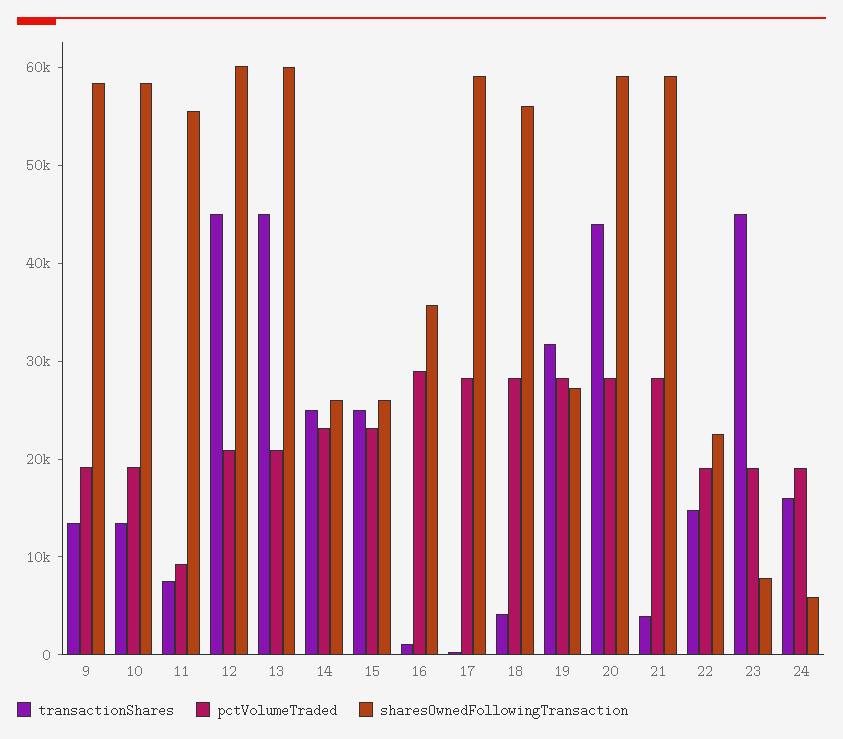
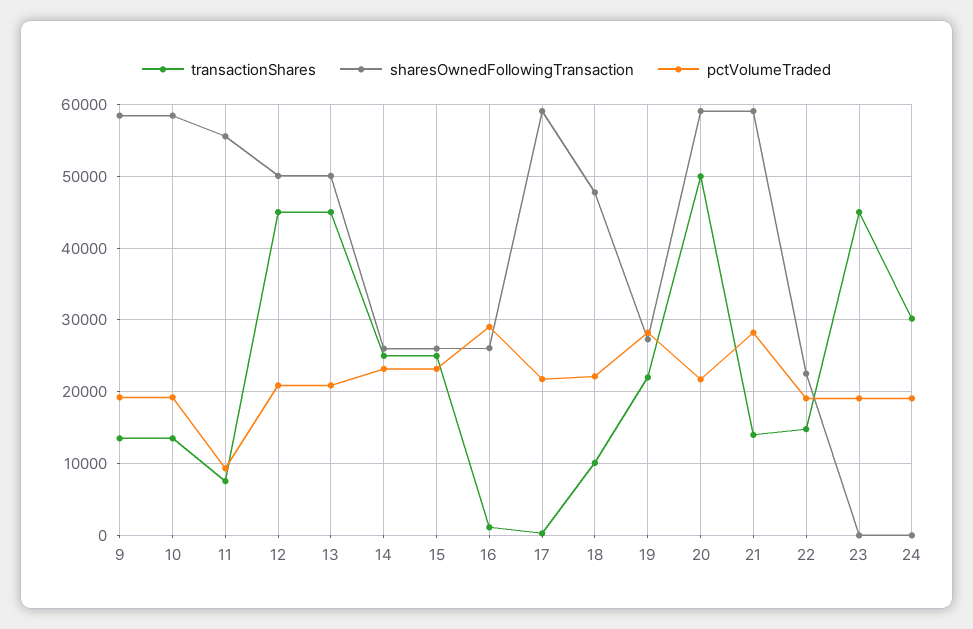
sharesOwnedFollowingTransaction, 12: 60000 -> 50000
sharesOwnedFollowingTransaction, 13: 60000 -> 50000
sharesOwnedFollowingTransaction, 16: 36000 -> 26000
pctVolumeTraded, 17: 28000 -> 22000
transactionShares, 18: 4000 -> 10000
pctVolumeTraded, 18: 28000 -> 22000
sharesOwnedFollowingTransaction, 18: 56000 -> 48000
transactionShares, 19: 32000 -> 22000
transactionShares, 20: 44000 -> 50000
pctVolumeTraded, 20: 28000 -> 22000
transactionShares, 21: 4000 -> 14000
sharesOwnedFollowingTransaction, 23: 8000 -> 0
transactionShares, 24: 16000 -> 30000
sharesOwnedFollowingTransaction, 24: 6000 -> 0

